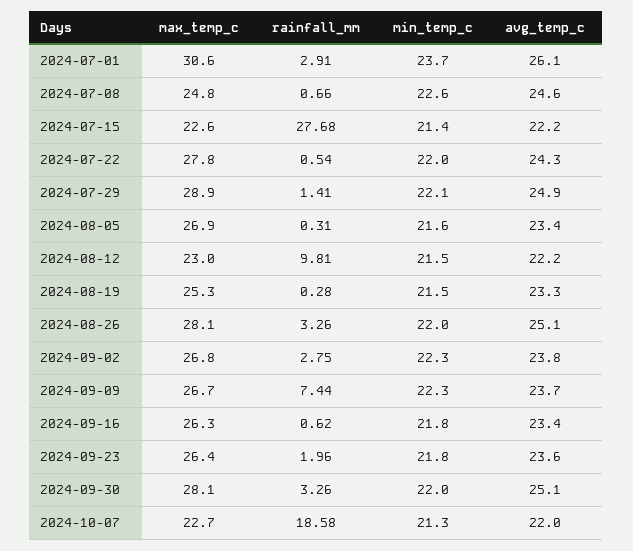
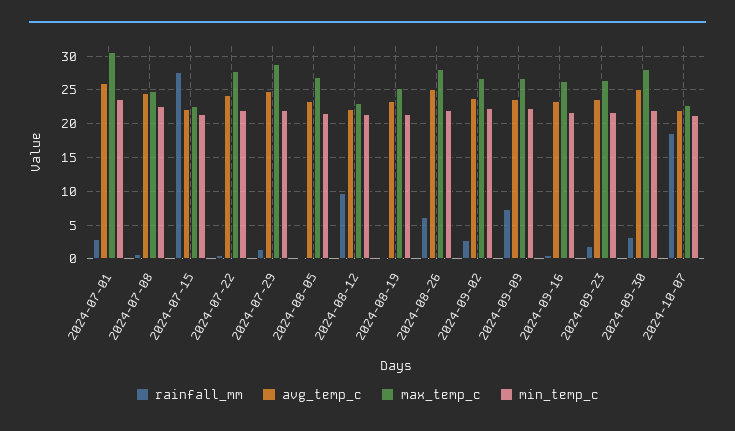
rainfall_mm, 2024-08-26: 3.26 -> 6

